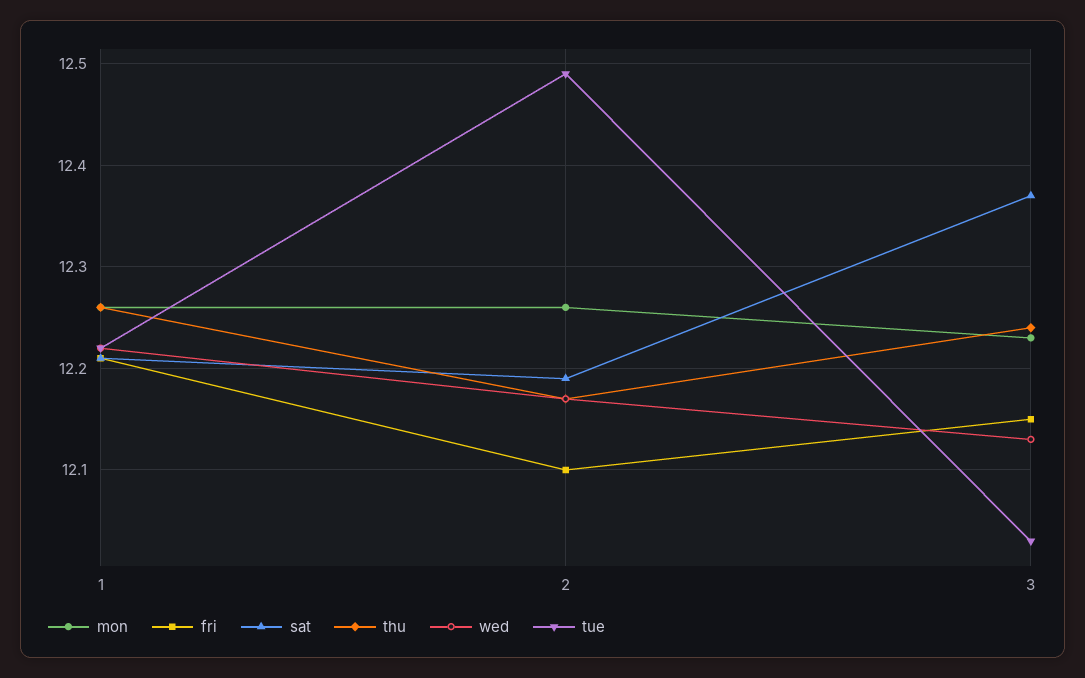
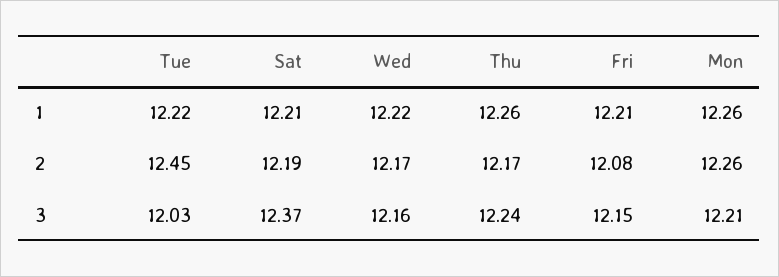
fri, 2: 12.1 -> 12.08
tue, 2: 12.49 -> 12.45
mon, 3: 12.23 -> 12.21
wed, 3: 12.13 -> 12.16

